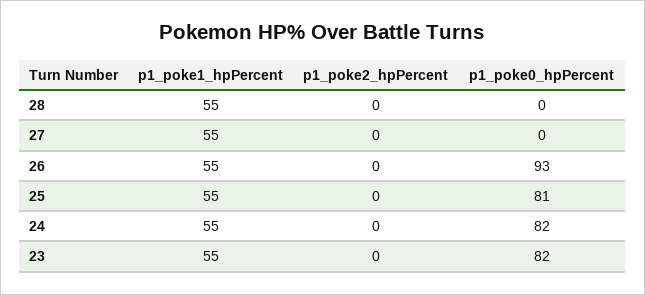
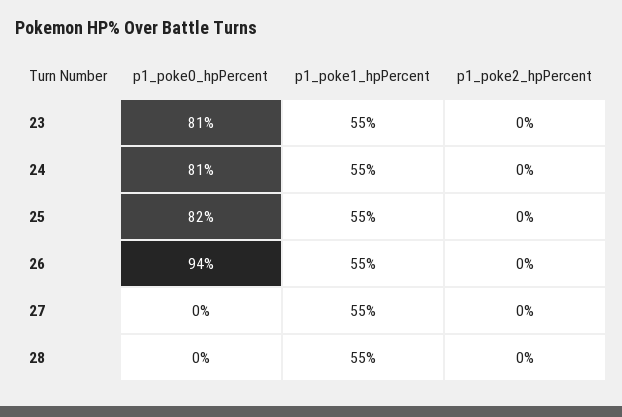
p1_poke0_hpPercent, 26: 93 -> 94
p1_poke0_hpPercent, 25: 81 -> 82
p1_poke0_hpPercent, 24: 82 -> 81
p1_poke0_hpPercent, 23: 82 -> 81

